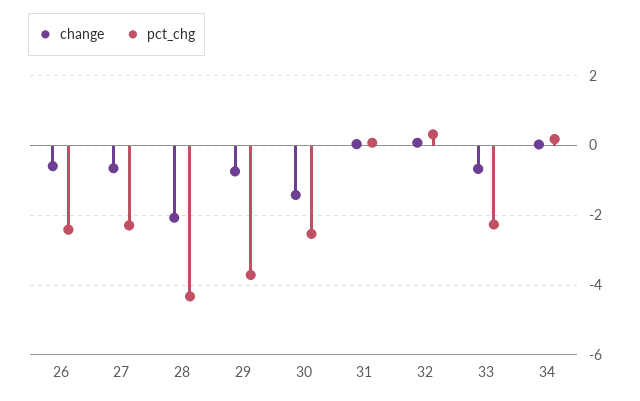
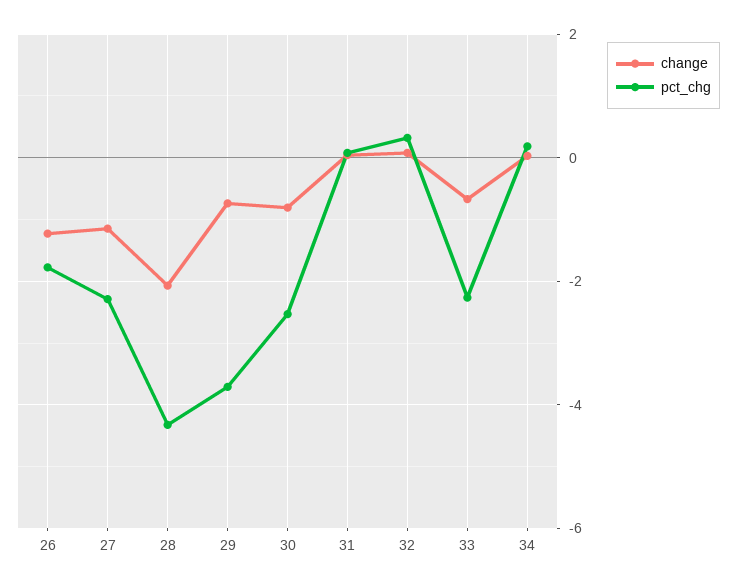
change, 26: -0.6 -> -1.2
pct_chg, 26: -2.4 -> -1.8
change, 27: -0.6 -> -1.2
change, 30: -1.4 -> -0.8

